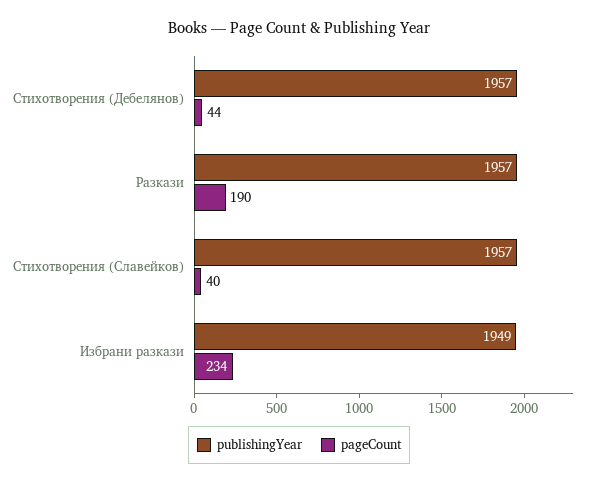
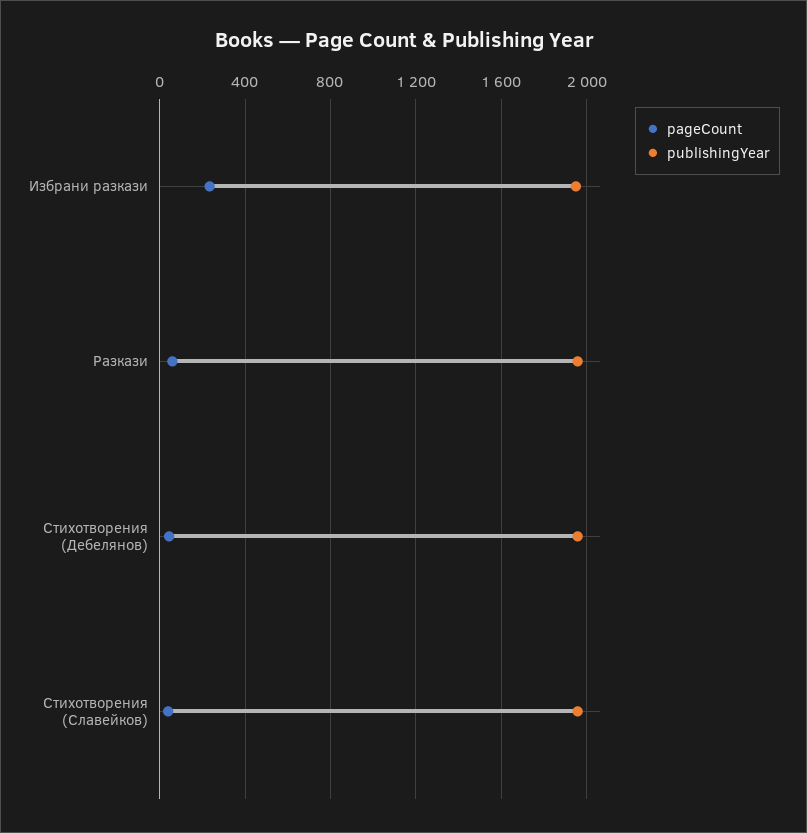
pageCount, Разкази: 190 -> 50

